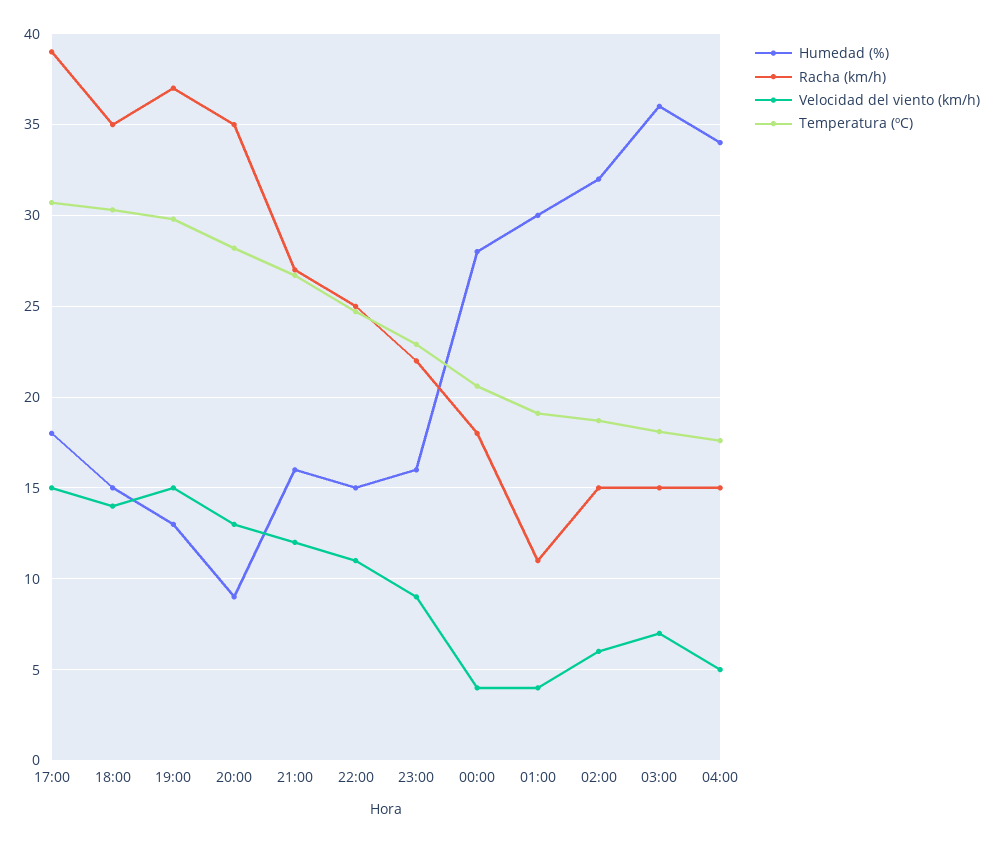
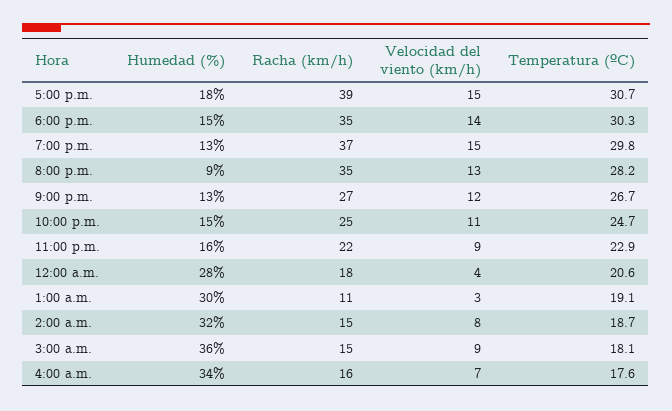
Humedad (%), 21:00: 16 -> 13
Velocidad del viento (km/h), 01:00: 4 -> 3
Velocidad del viento (km/h), 02:00: 6 -> 8
Velocidad del viento (km/h), 03:00: 7 -> 9
Racha (km/h), 04:00: 15 -> 16
Velocidad del viento (km/h), 04:00: 5 -> 7

